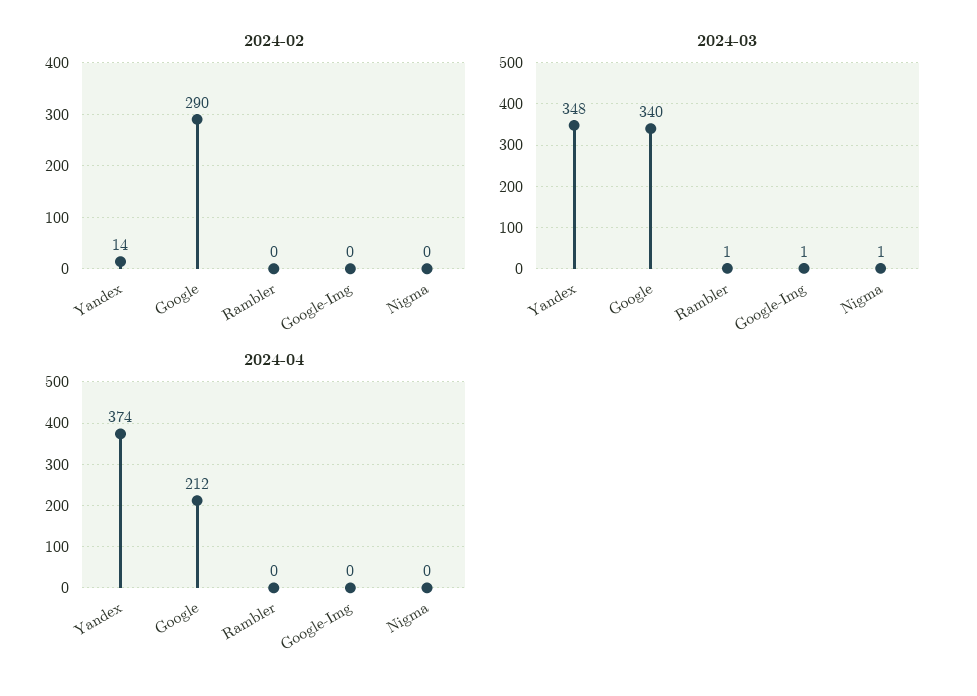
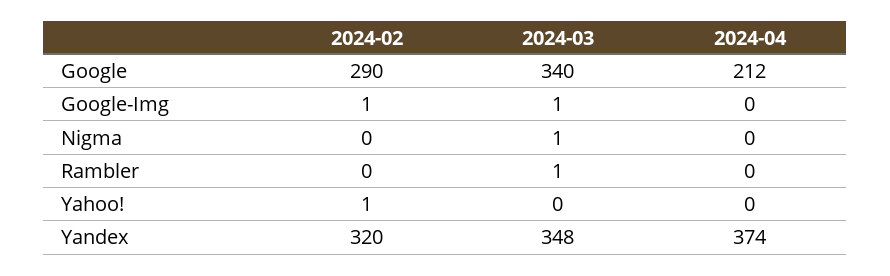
2024-02, Yandex: 14 -> 320
2024-02, Google-Img: 0 -> 1
2024-02, Yahoo!: none -> 1
2024-03, Yahoo!: none -> 0
2024-04, Yahoo!: none -> 0

